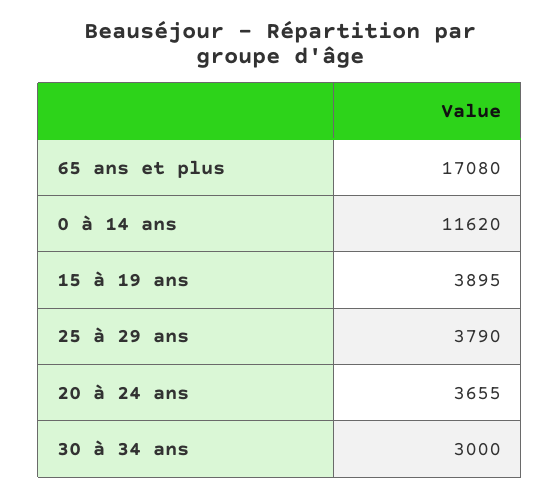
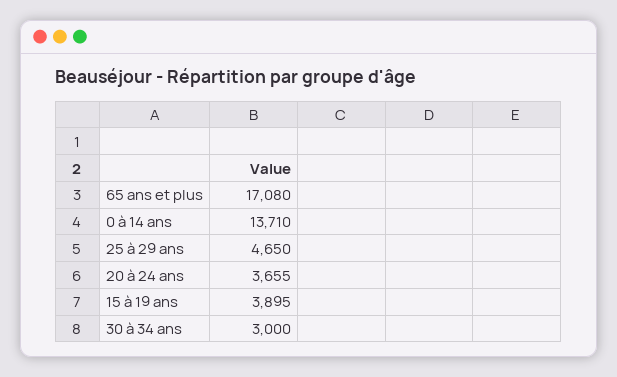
0 à 14 ans: 11620 -> 13710
25 à 29 ans: 3790 -> 4650

